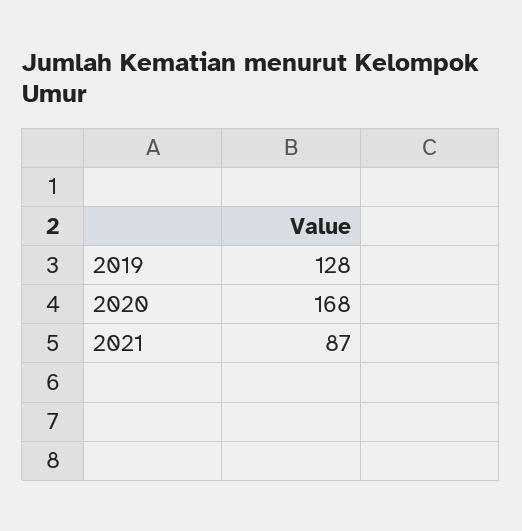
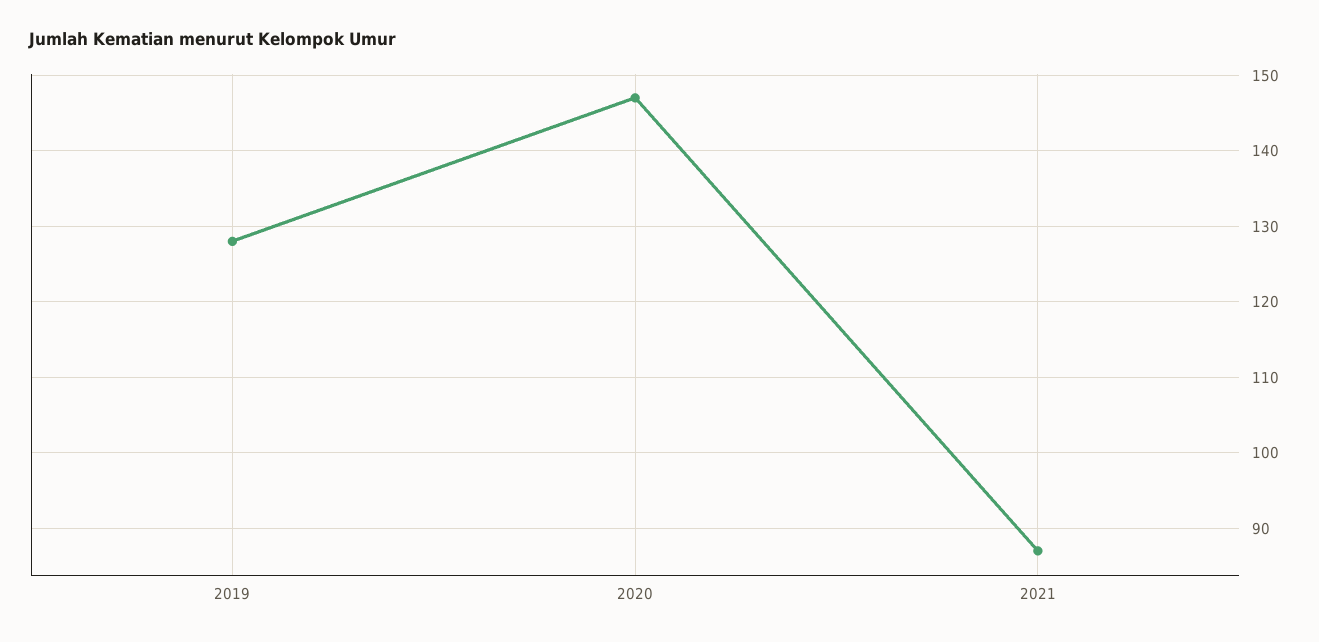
2020: 168 -> 147

